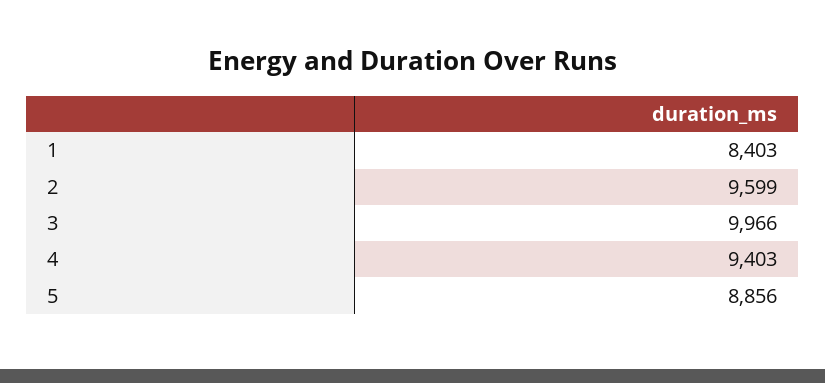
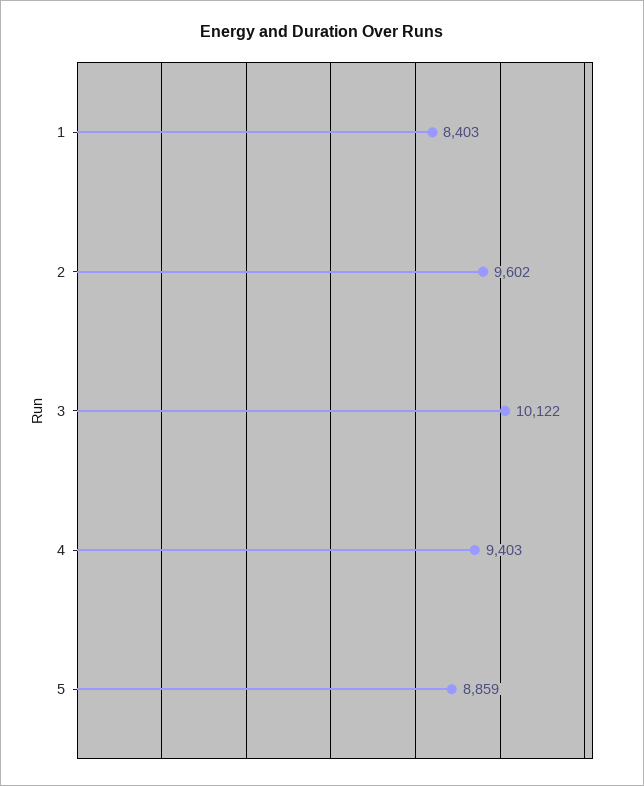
2: 9599 -> 9602
3: 9966 -> 10122
5: 8856 -> 8859

